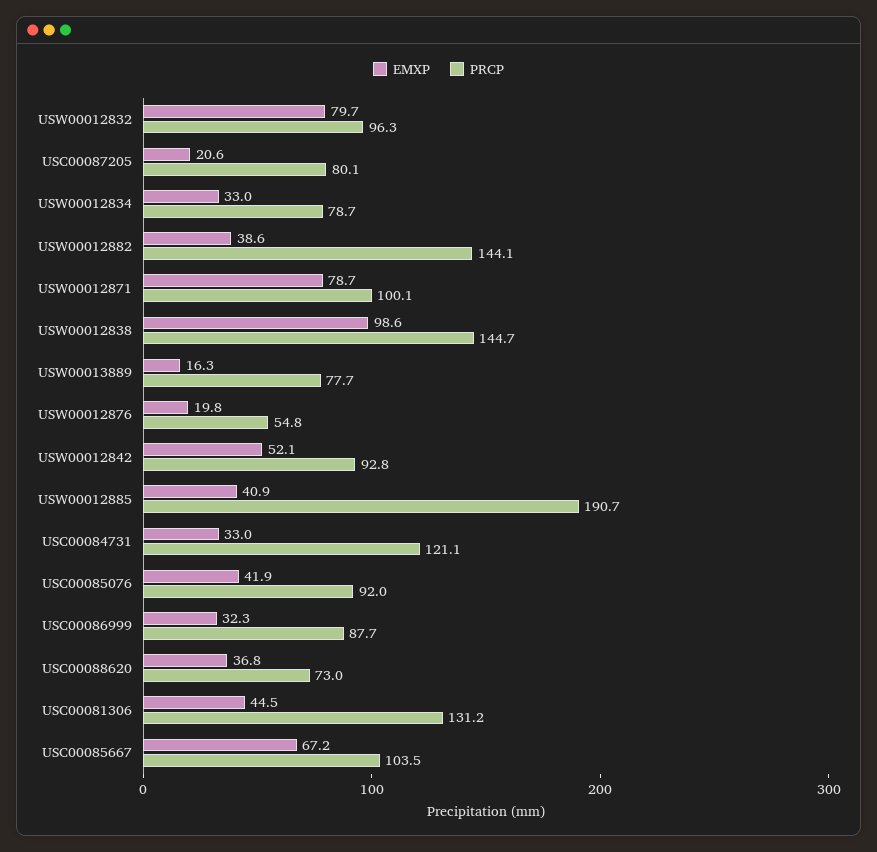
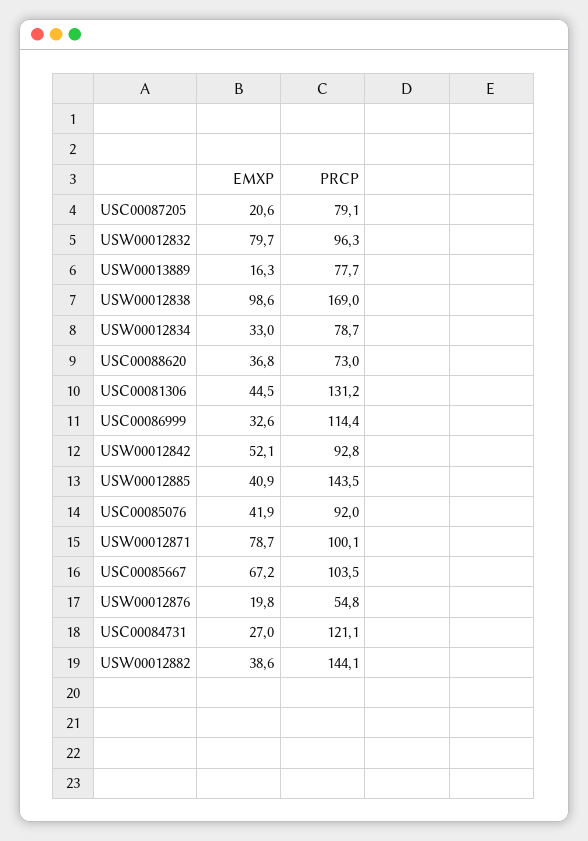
PRCP, USC00087205: 80.1 -> 79.1
PRCP, USW00012838: 144.7 -> 169
PRCP, USW00012885: 190.7 -> 143.5
EMXP, USC00084731: 33 -> 27
EMXP, USC00086999: 32.3 -> 32.6
PRCP, USC00086999: 87.7 -> 114.4

